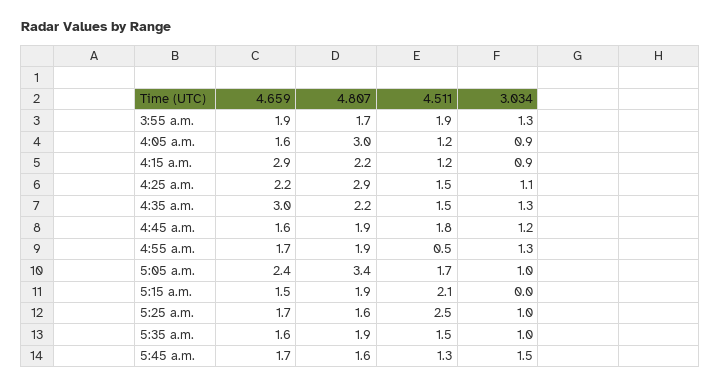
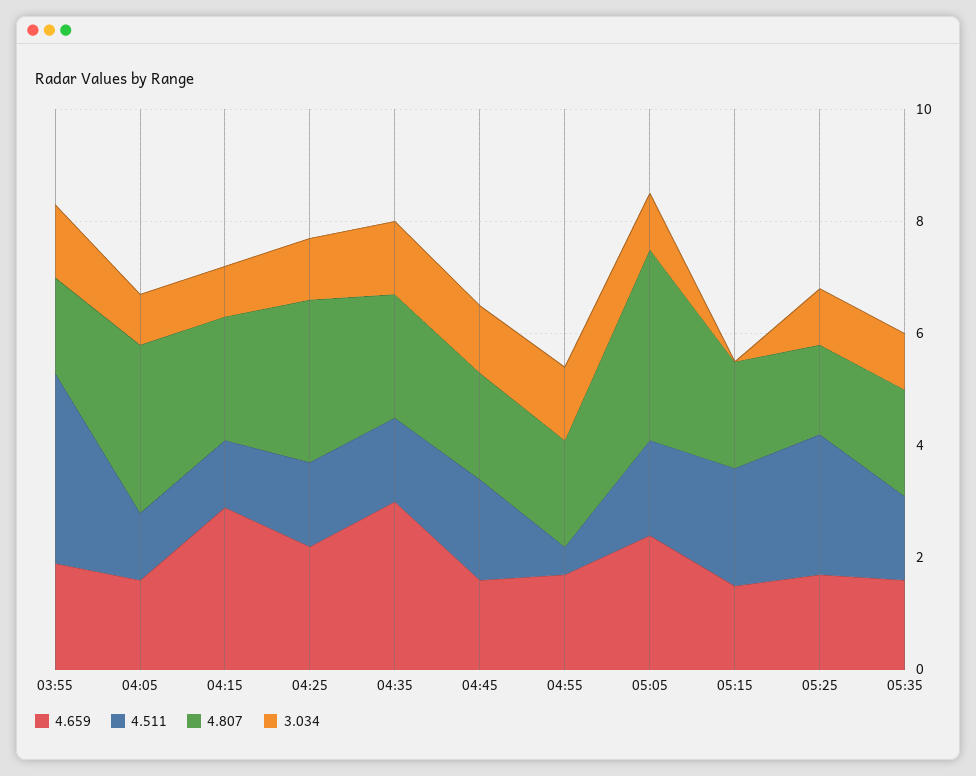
4.511, 3:55 a.m.: 1.9 -> 3.5
4.659, 5:45 a.m.: 1.7 -> none
4.807, 5:45 a.m.: 1.6 -> none
4.511, 5:45 a.m.: 1.3 -> none
3.034, 5:45 a.m.: 1.5 -> none

